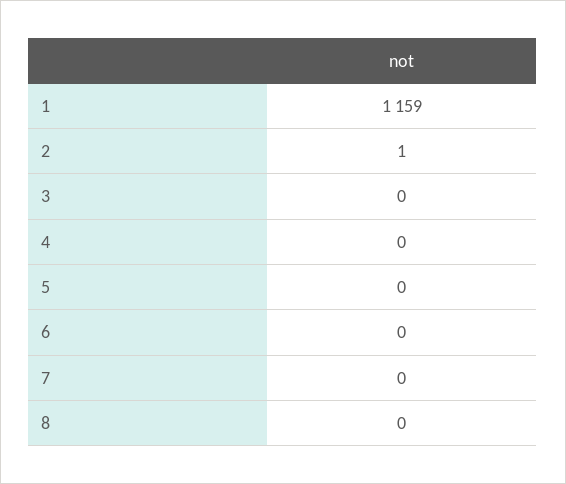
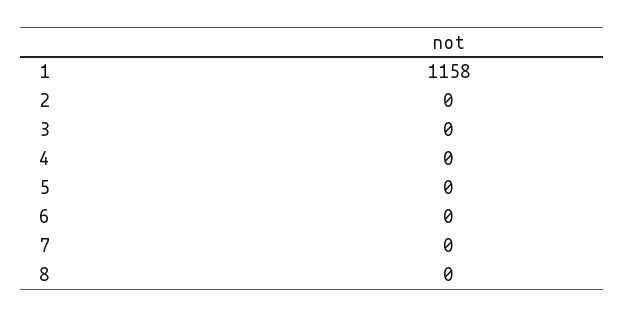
1: 1159 -> 1158
2: 1 -> 0

